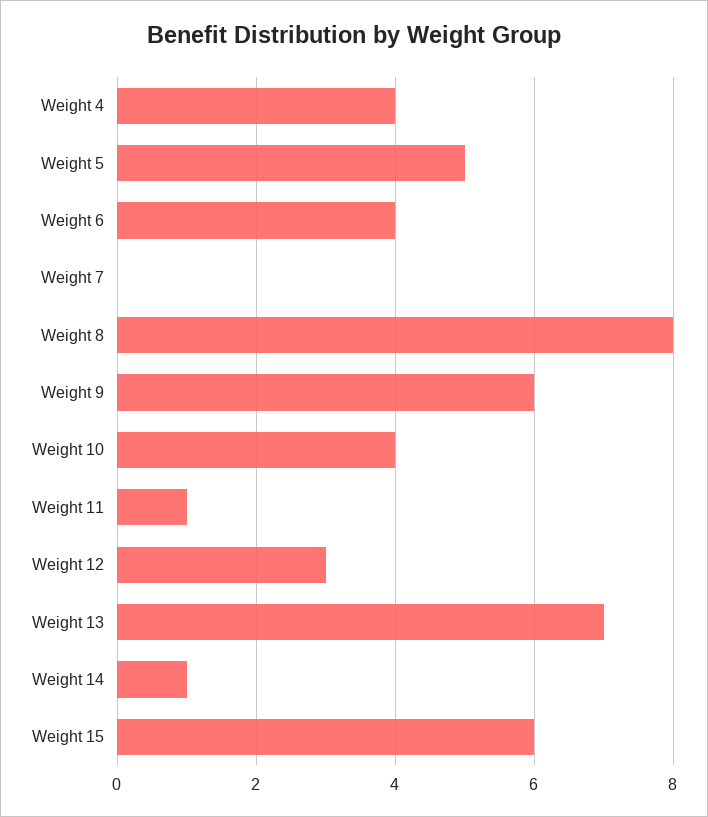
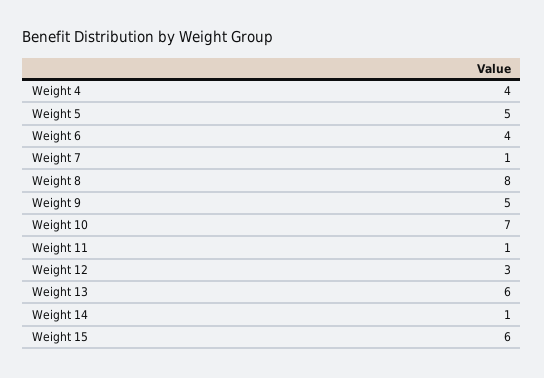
Weight 7: 0 -> 1
Weight 9: 6 -> 5
Weight 10: 4 -> 7
Weight 13: 7 -> 6

